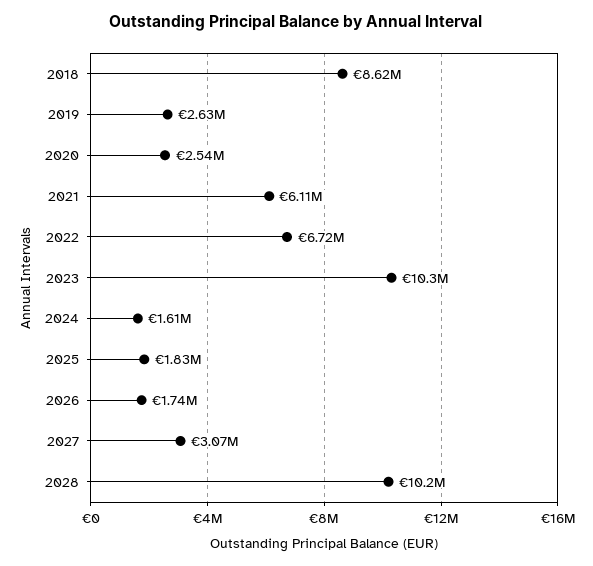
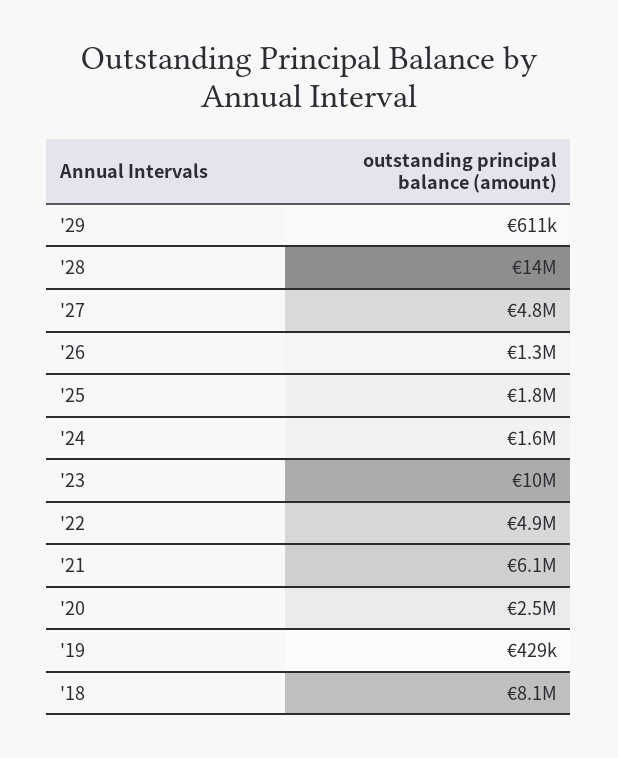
2018: 8620000 -> 8100000
2019: 2630000 -> 429000
2022: 6720000 -> 4900000
2026: 1740000 -> 1300000
2027: 3070000 -> 4800000
2028: 10200000 -> 14000000
'29: none -> 611000

